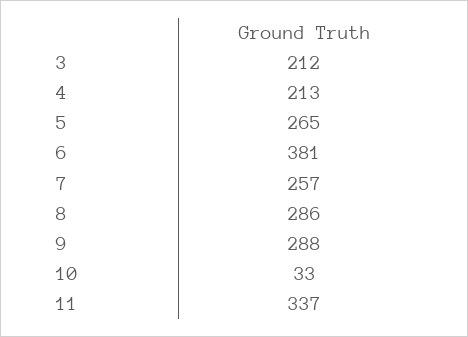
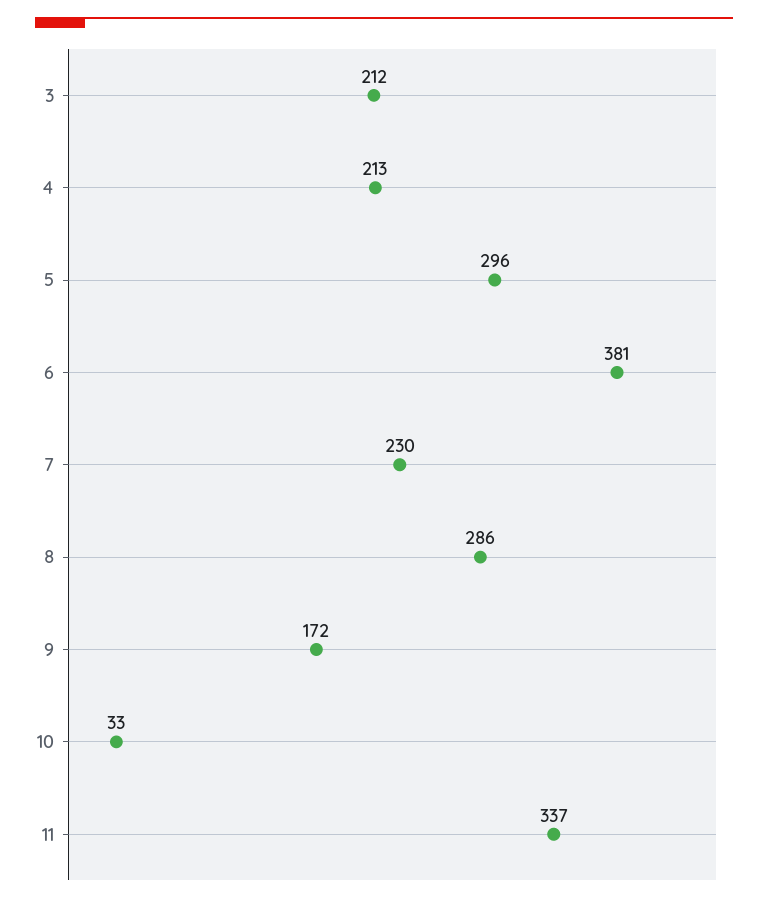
5: 265 -> 296
7: 257 -> 230
9: 288 -> 172

